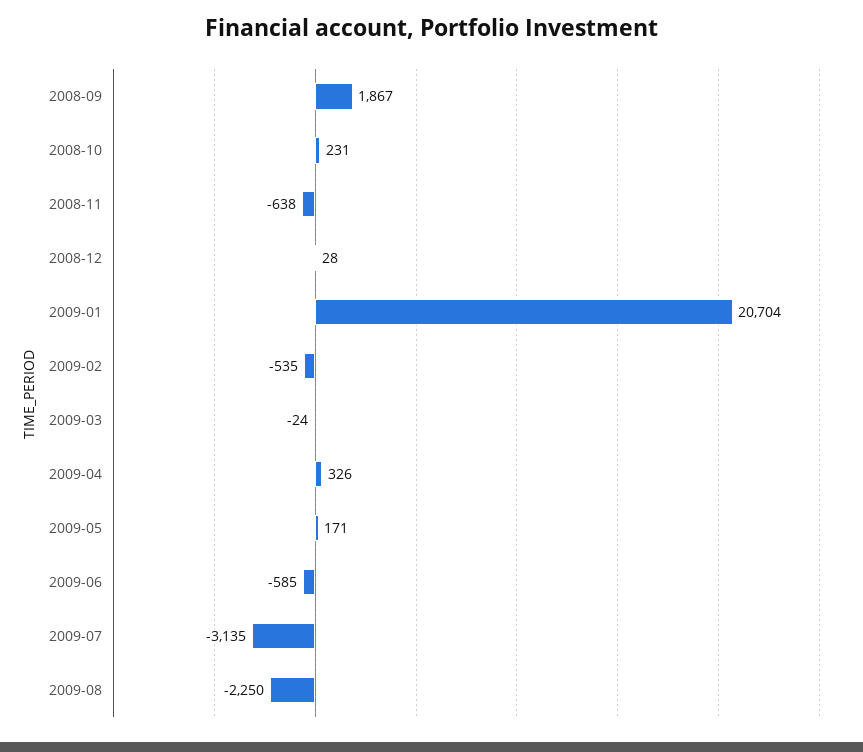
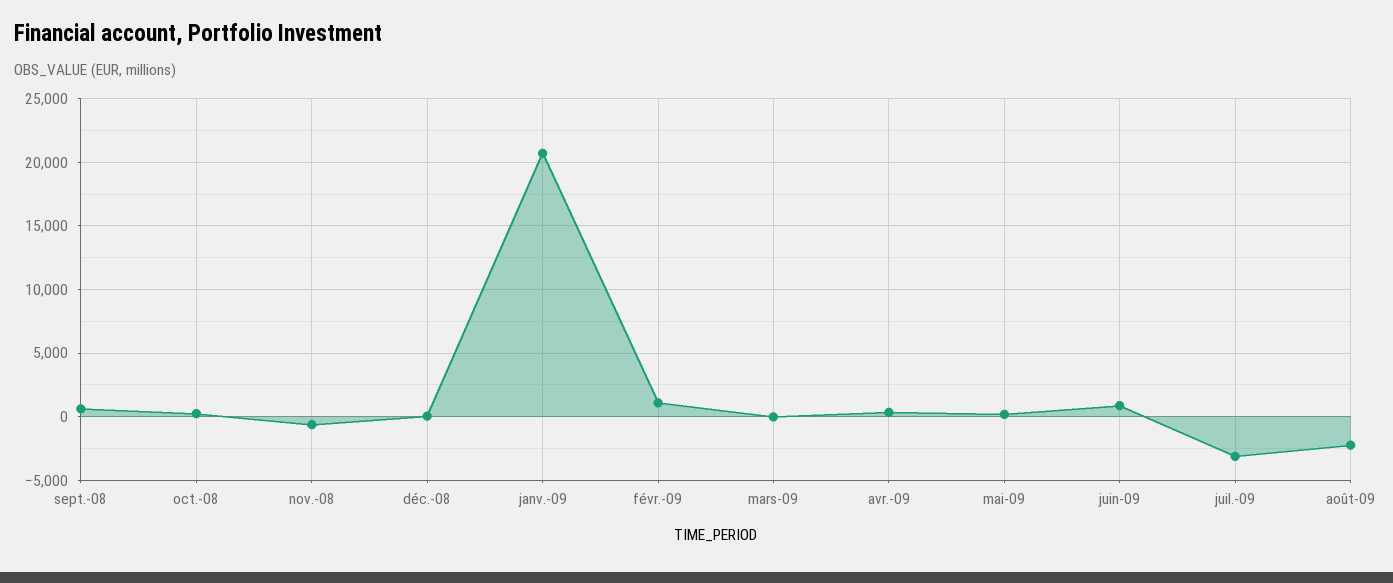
2008-09: 1867 -> 500
2009-02: -535 -> 1000
2009-06: -585 -> 1000

